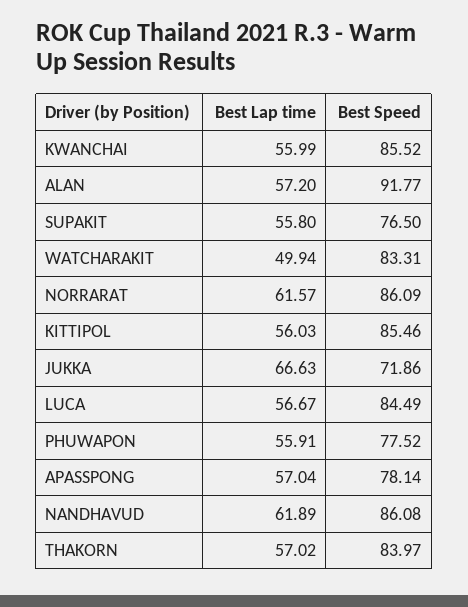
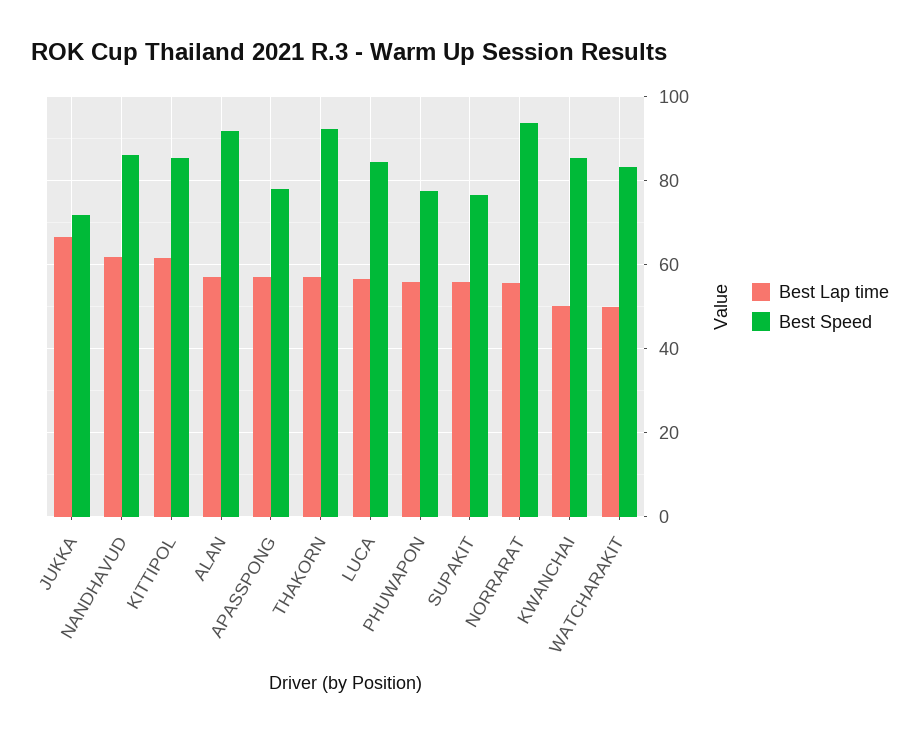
Best Lap time, KWANCHAI: 55.99 -> 50
Best Lap time, NORRARAT: 61.57 -> 56
Best Speed, NORRARAT: 86.09 -> 94
Best Lap time, KITTIPOL: 56.03 -> 62
Best Speed, THAKORN: 83.97 -> 92

